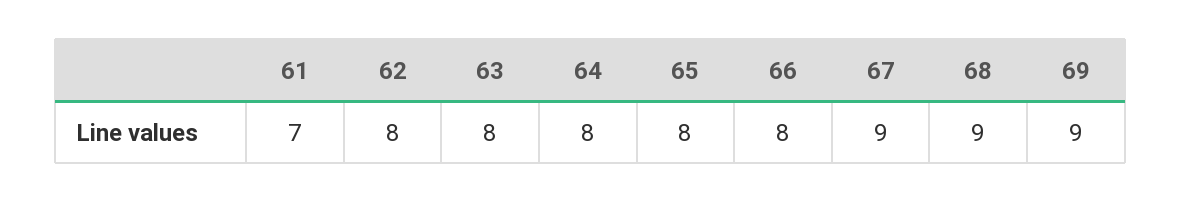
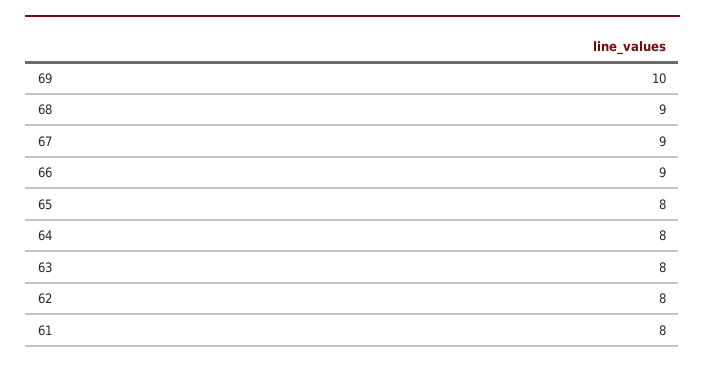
61: 7 -> 8
66: 8 -> 9
69: 9 -> 10

